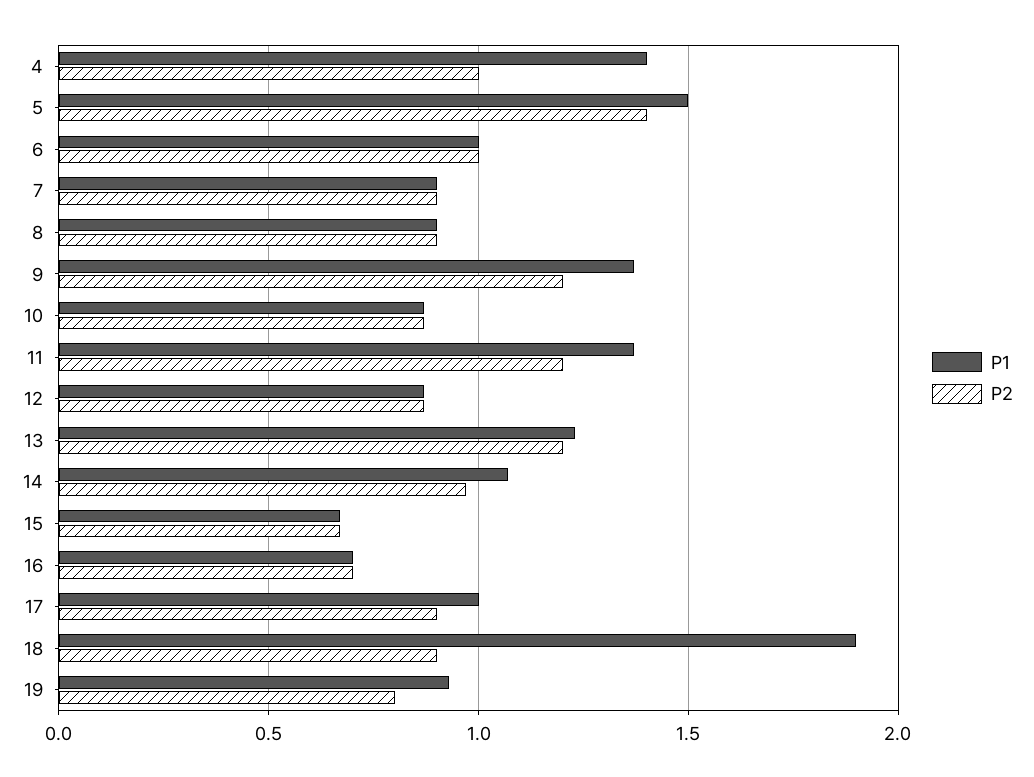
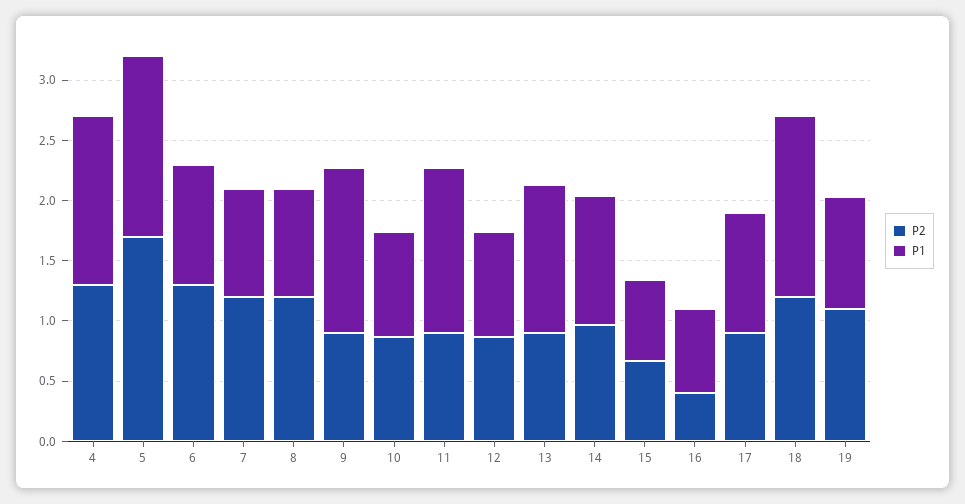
P2, 4: 1 -> 1.3
P2, 5: 1.4 -> 1.7
P2, 6: 1 -> 1.3
P2, 7: 0.9 -> 1.2
P2, 8: 0.9 -> 1.2
P2, 9: 1.2 -> 0.9
P2, 11: 1.2 -> 0.9
P2, 13: 1.2 -> 0.9
P2, 16: 0.7 -> 0.4
P1, 18: 1.9 -> 1.5
P2, 18: 0.9 -> 1.2
P2, 19: 0.8 -> 1.1

